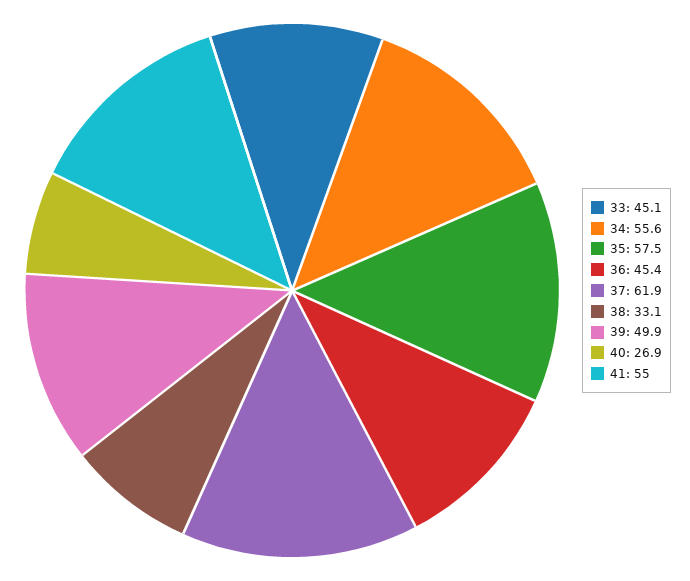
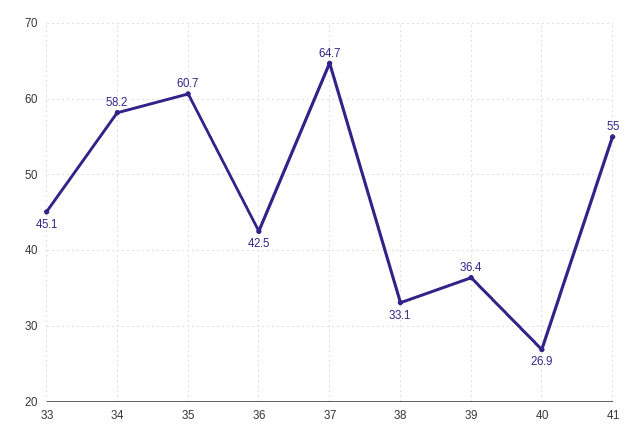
34: 55.6 -> 58.2
35: 57.5 -> 60.7
36: 45.4 -> 42.5
37: 61.9 -> 64.7
39: 49.9 -> 36.4

